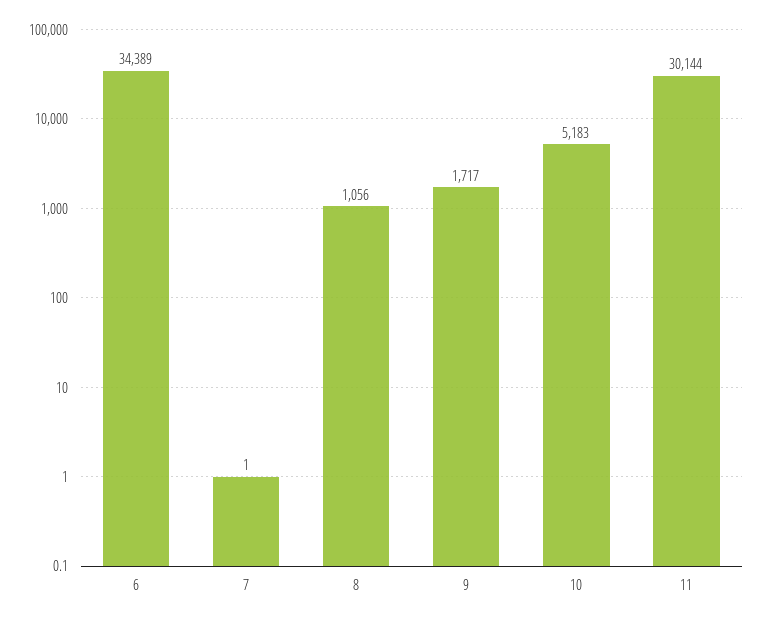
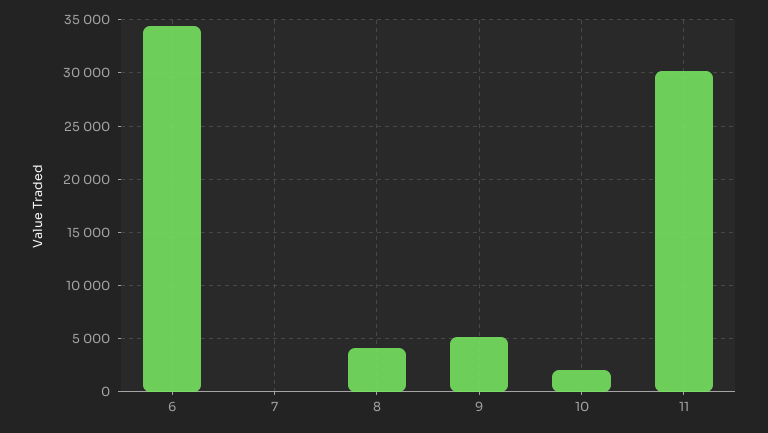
8: 1056 -> 4000
9: 1717 -> 5000
10: 5183 -> 2000

